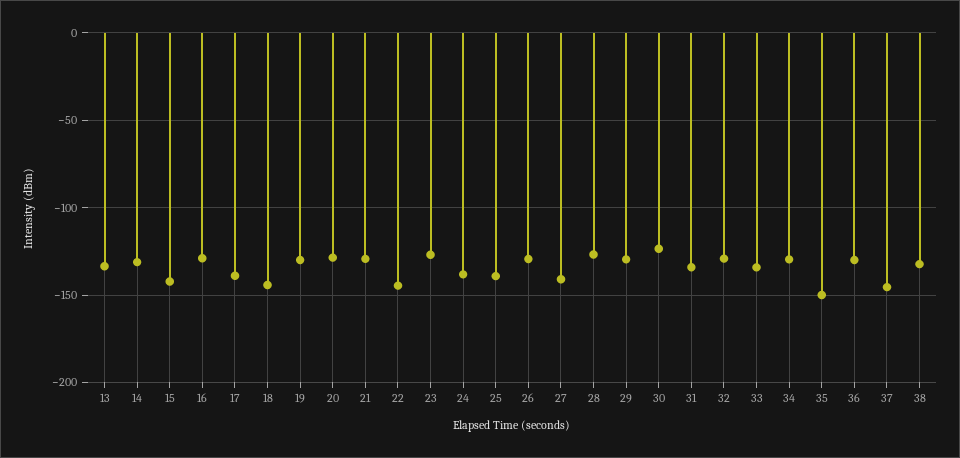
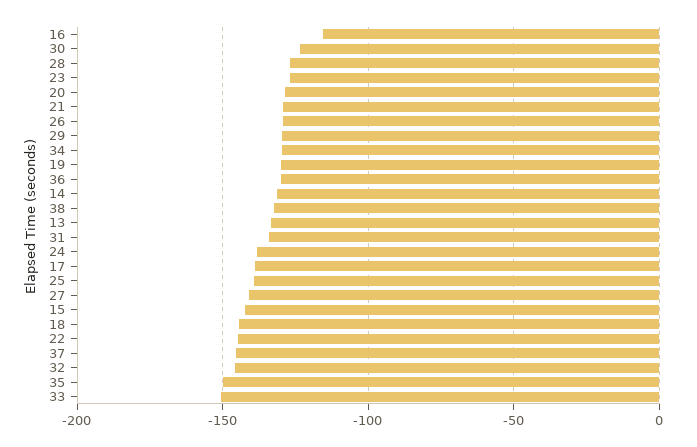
16: -130 -> -115
32: -130 -> -145
33: -135 -> -150

